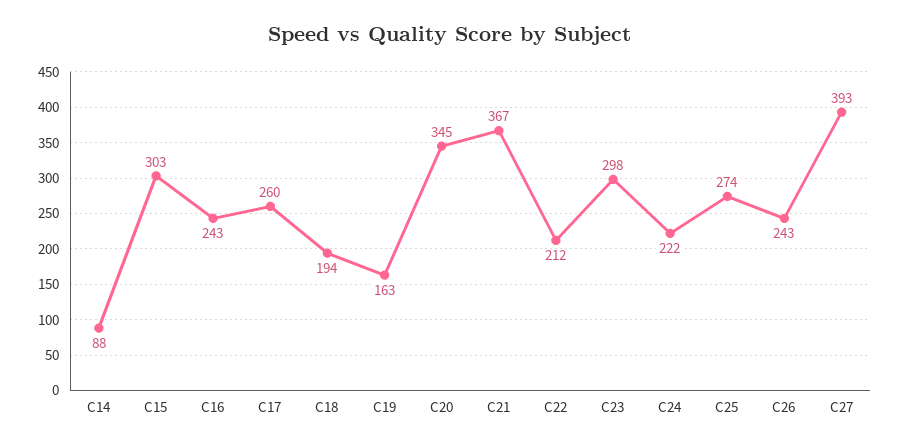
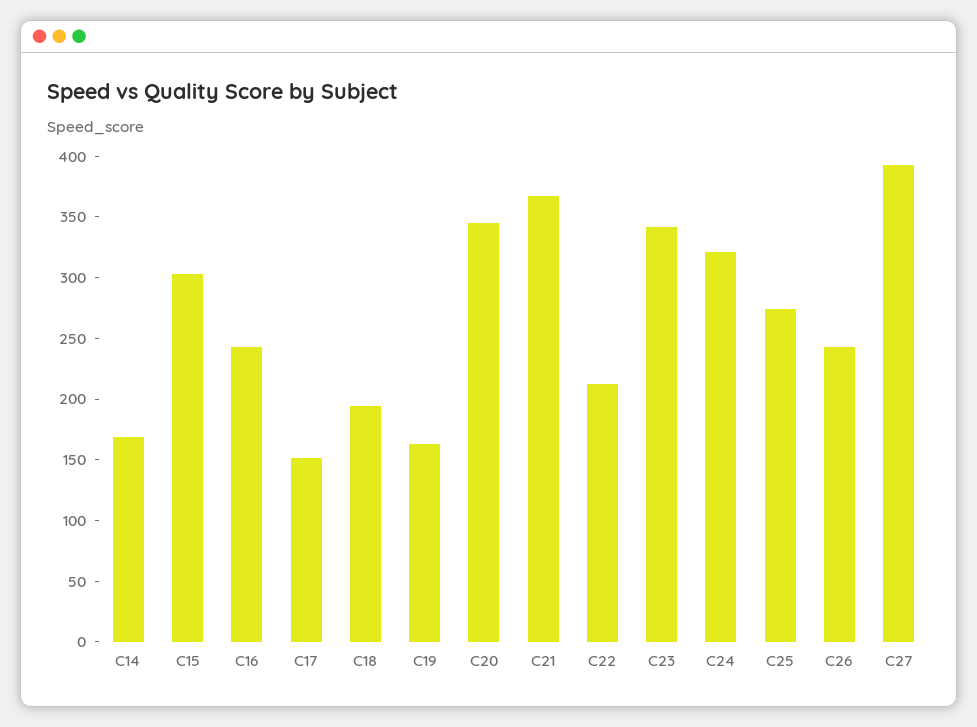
C14: 88 -> 170
C17: 260 -> 150
C23: 298 -> 340
C24: 222 -> 320

